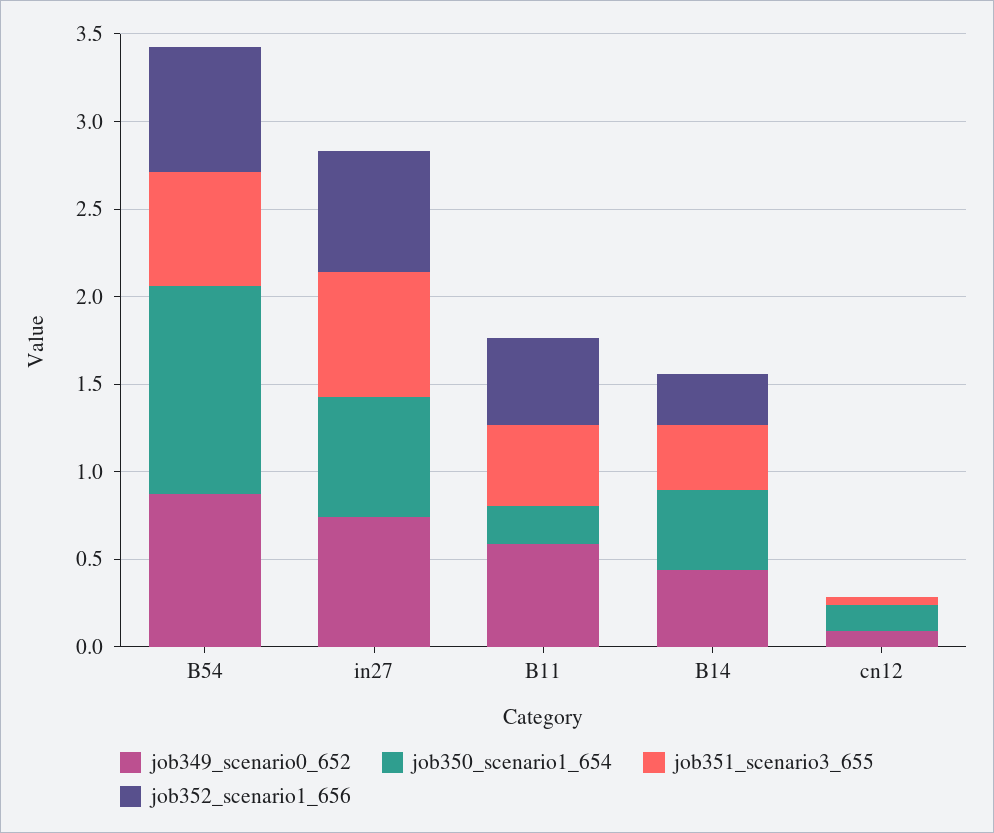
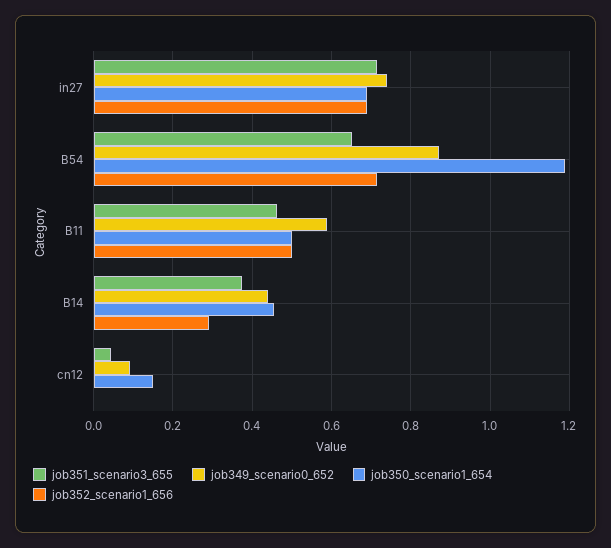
job350_scenario1_654, B11: 0.2 -> 0.5

